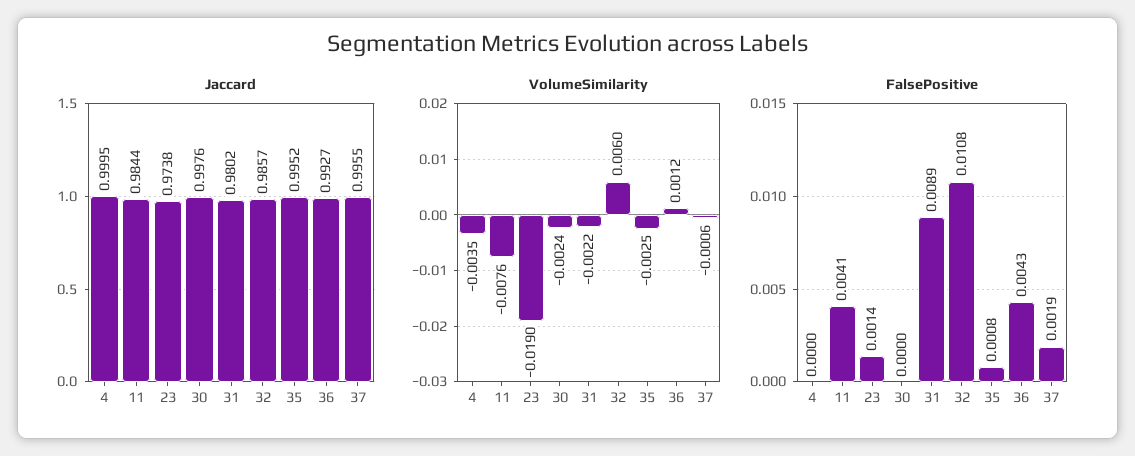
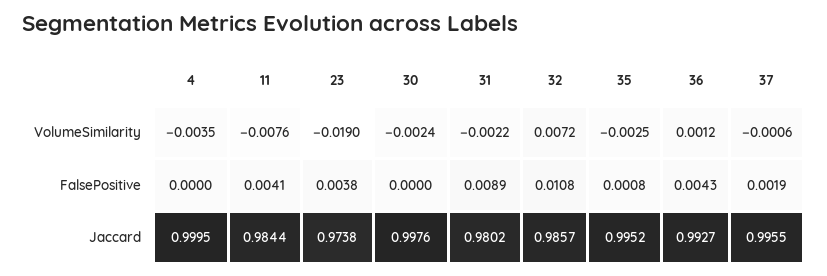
VolumeSimilarity, 32: 0.006 -> 0.0072
FalsePositive, 23: 0.0014 -> 0.0038

